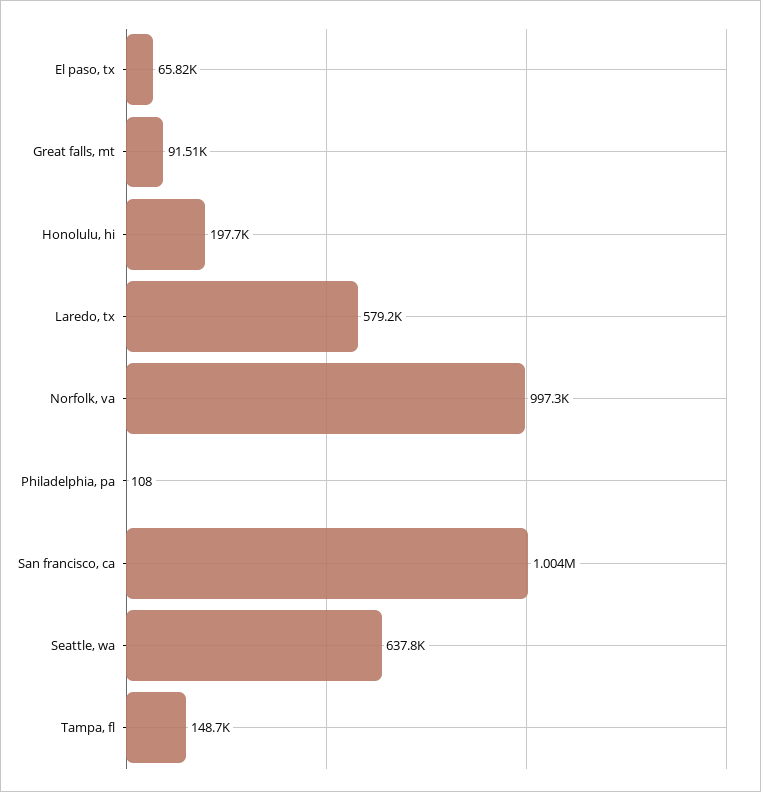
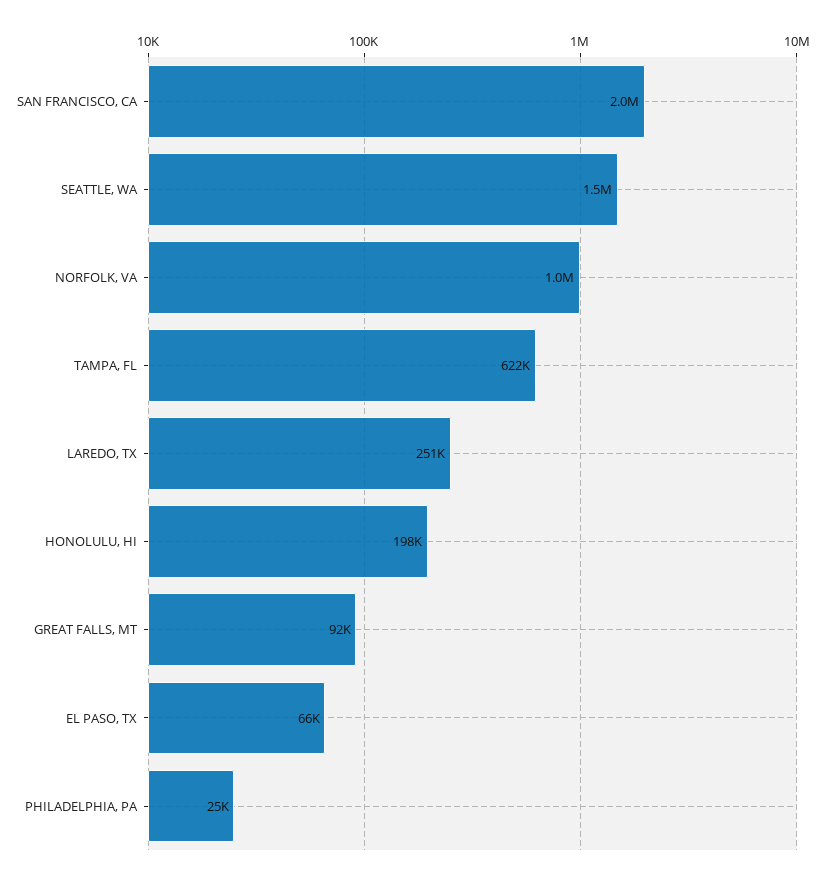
Laredo, tx: 579200 -> 251000
Philadelphia, pa: 108 -> 25000
San francisco, ca: 1004000 -> 2000000
Seattle, wa: 637800 -> 1500000
Tampa, fl: 148700 -> 622000

